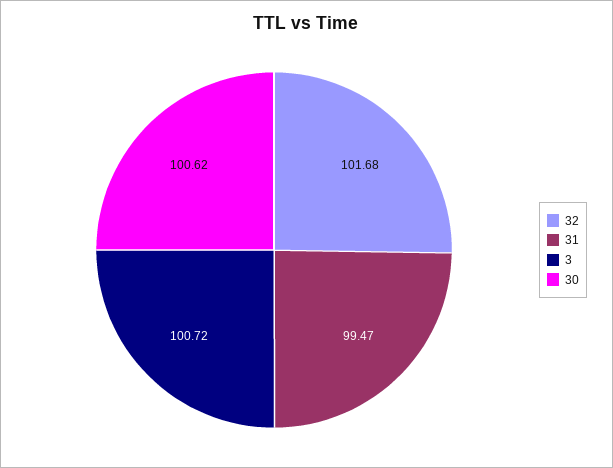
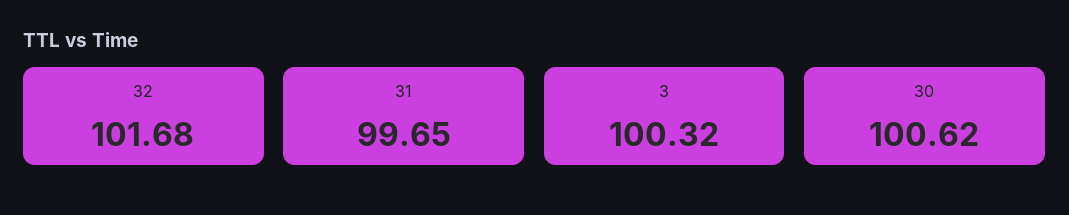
31: 99.47 -> 99.65
3: 100.72 -> 100.32

